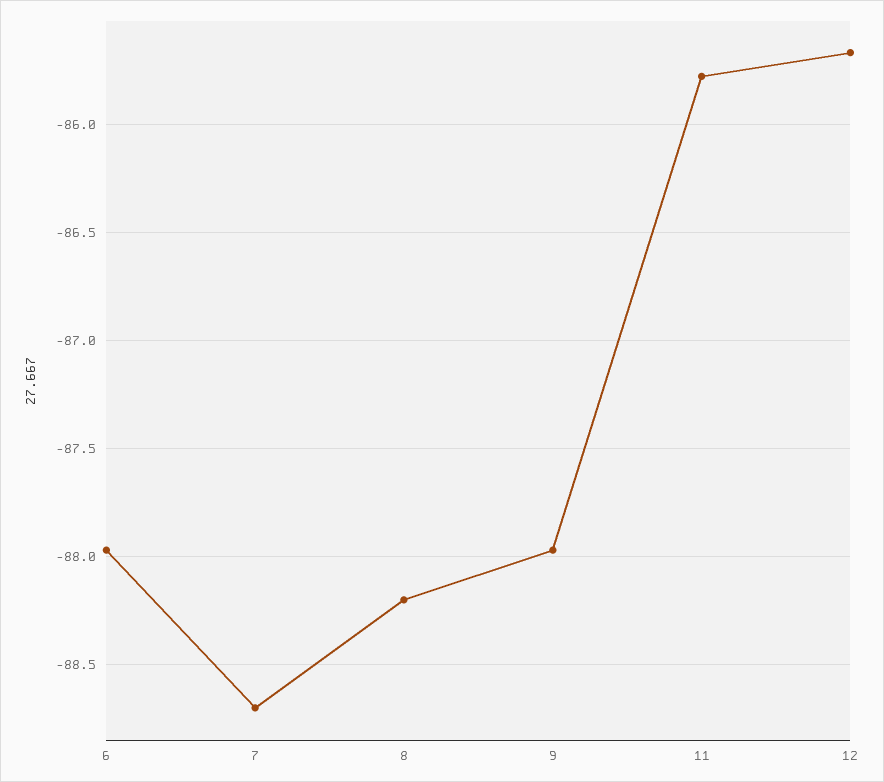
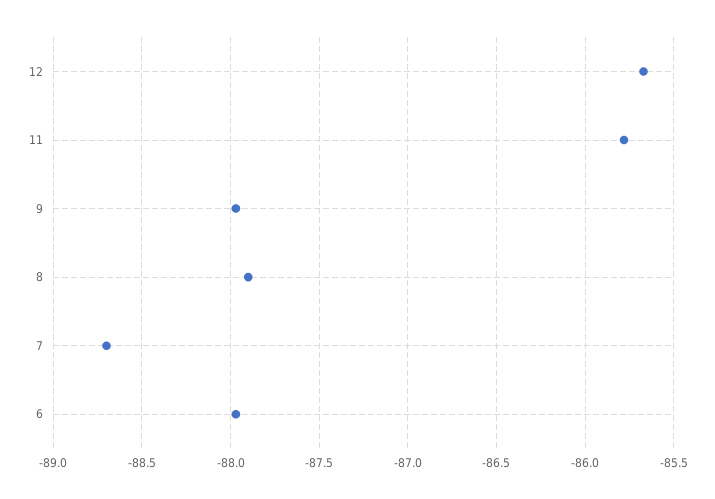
8: -88.2 -> -87.9

